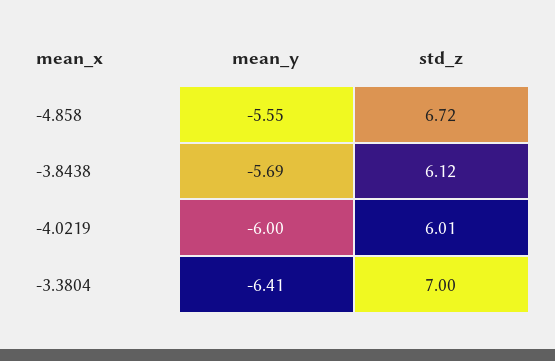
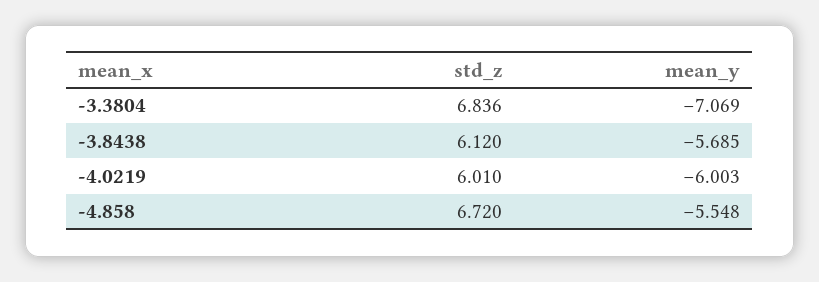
mean_y, -3.3804: -6.41 -> -7.069
std_z, -3.3804: 7 -> 6.836

